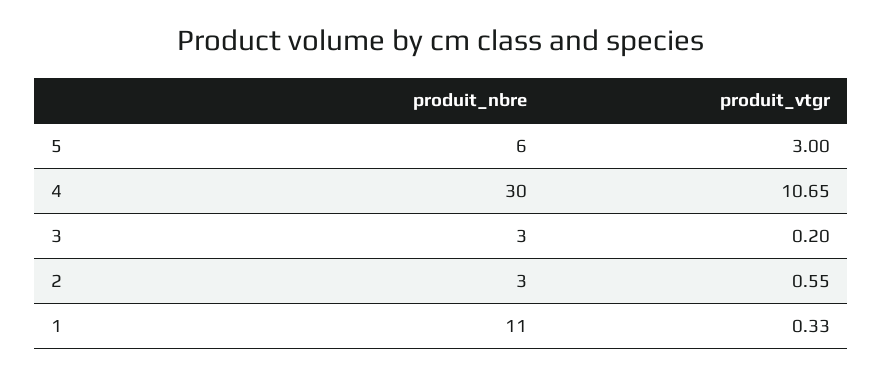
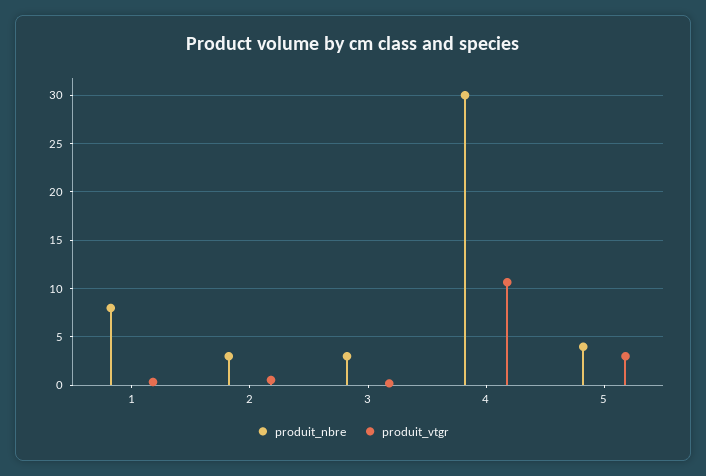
produit_nbre, 5: 6 -> 4
produit_nbre, 1: 11 -> 8

